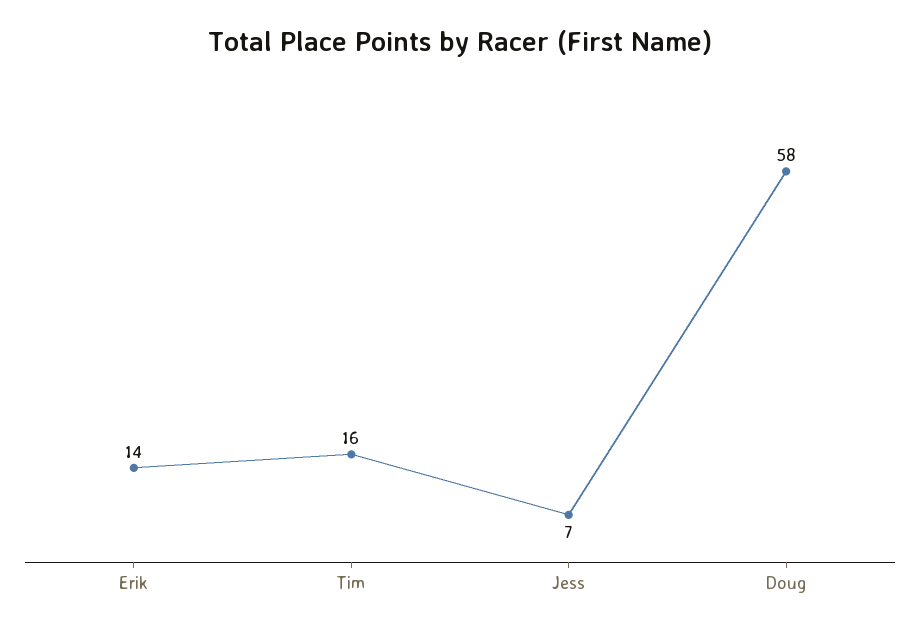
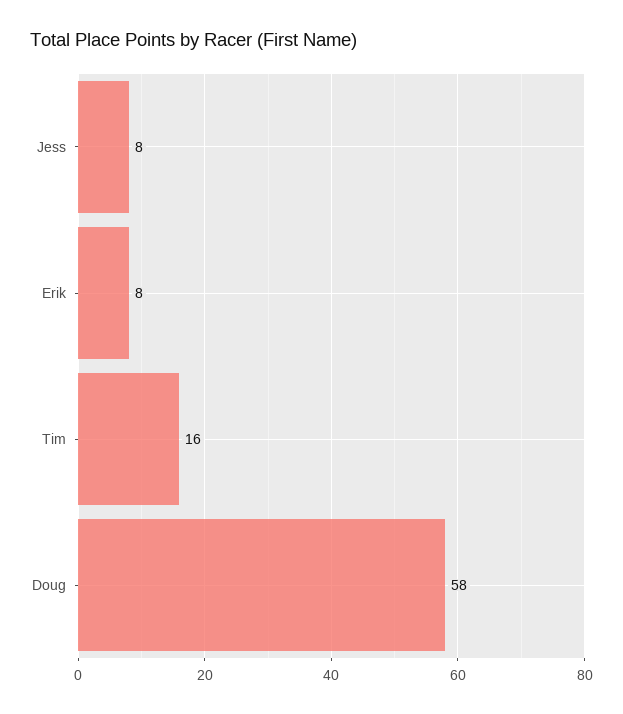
Erik: 14 -> 8
Jess: 7 -> 8

